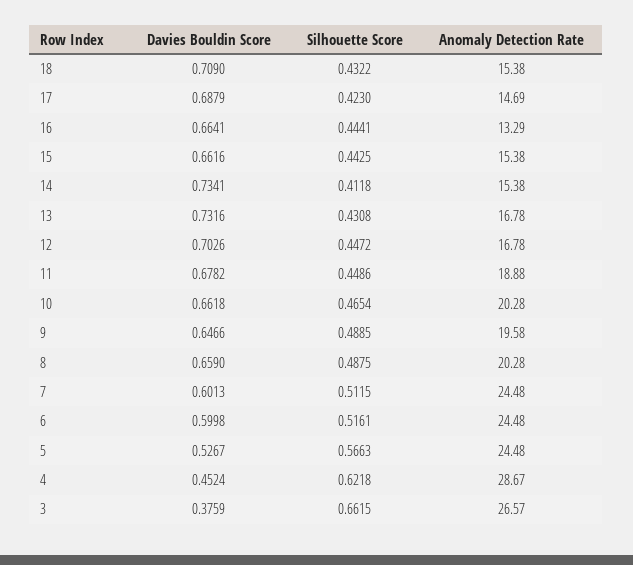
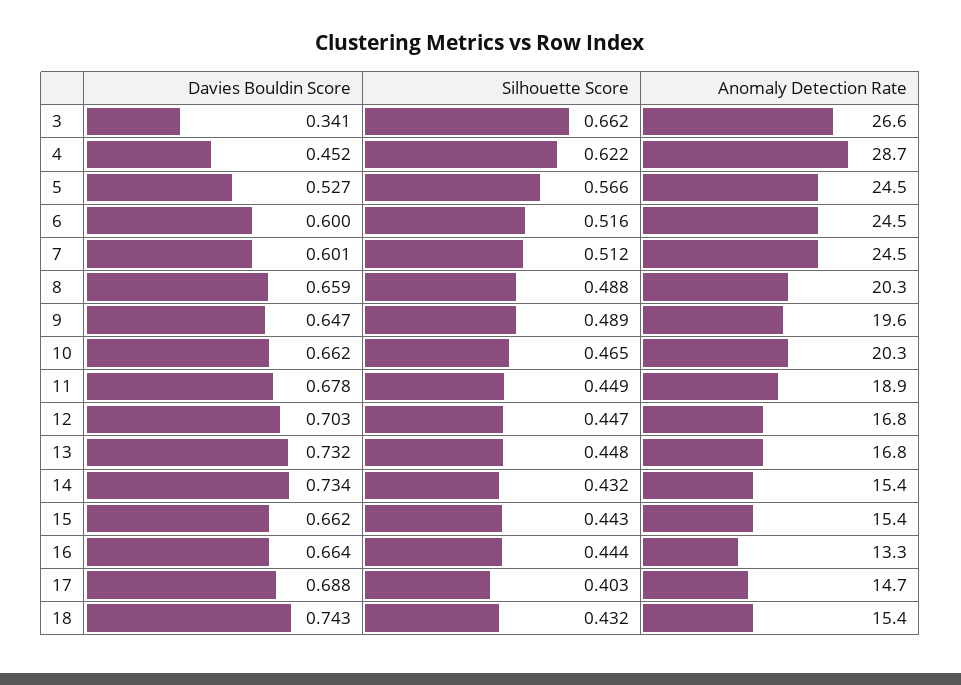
Davies Bouldin Score, 18: 0.709 -> 0.743
Silhouette Score, 17: 0.423 -> 0.403
Silhouette Score, 14: 0.4118 -> 0.432
Silhouette Score, 13: 0.4308 -> 0.448
Davies Bouldin Score, 3: 0.3759 -> 0.341

